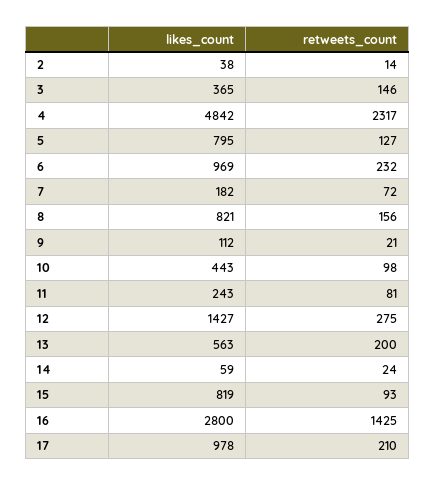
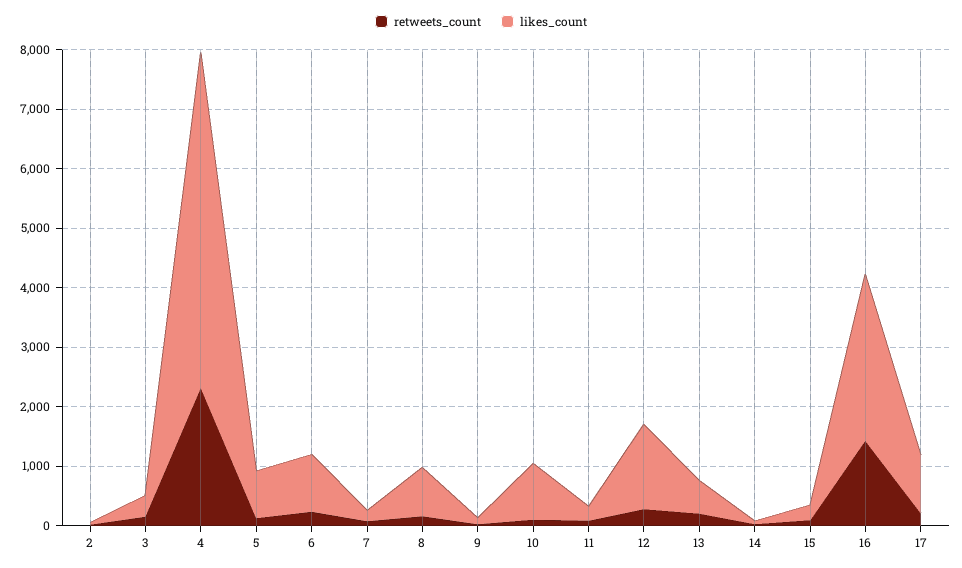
likes_count, 4: 4842 -> 5600
likes_count, 10: 443 -> 1000
likes_count, 15: 819 -> 200

